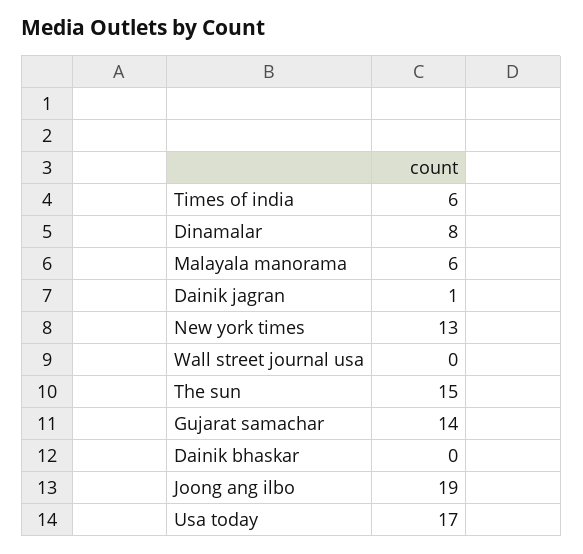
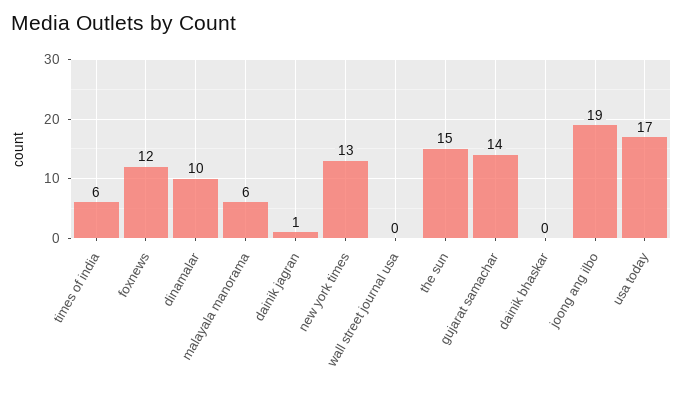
Dinamalar: 8 -> 10
foxnews: none -> 12

